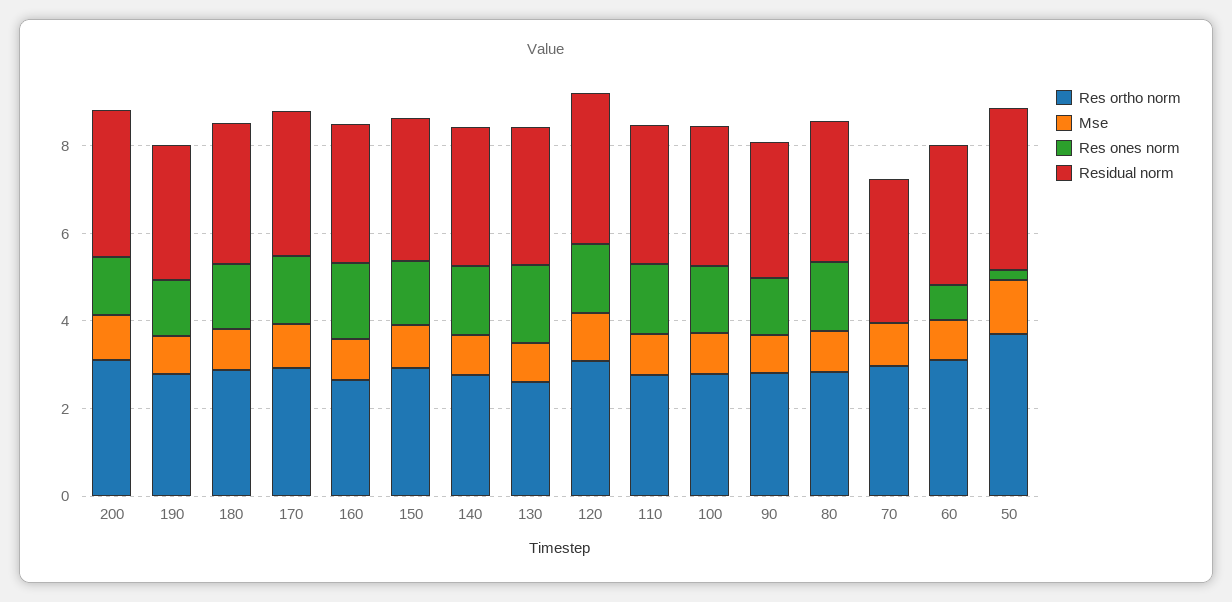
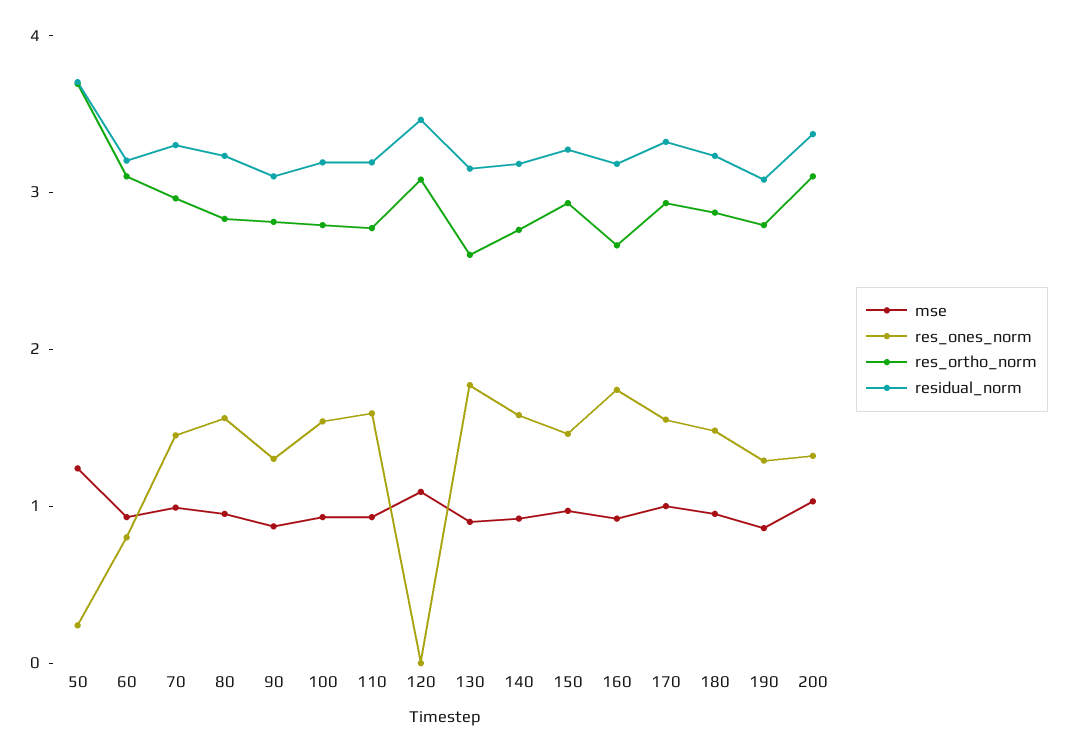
Res ones norm, 120: 1.5 -> 0
Res ones norm, 70: 0 -> 1.4

